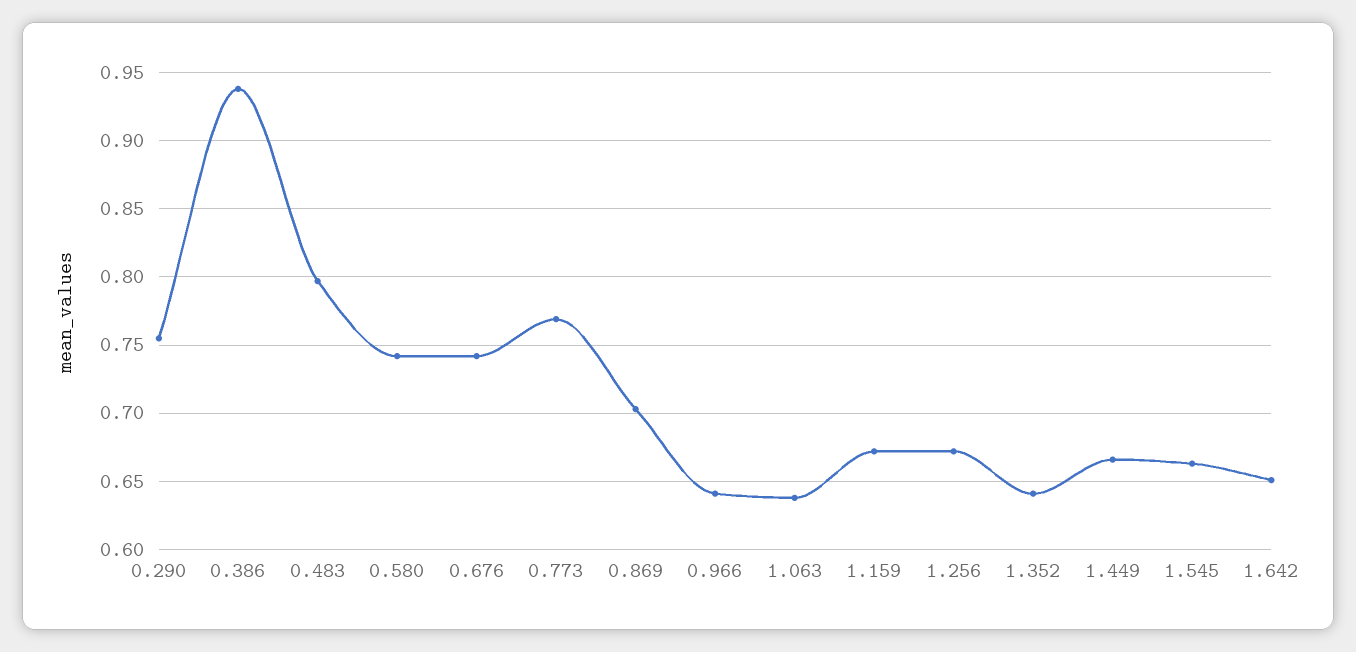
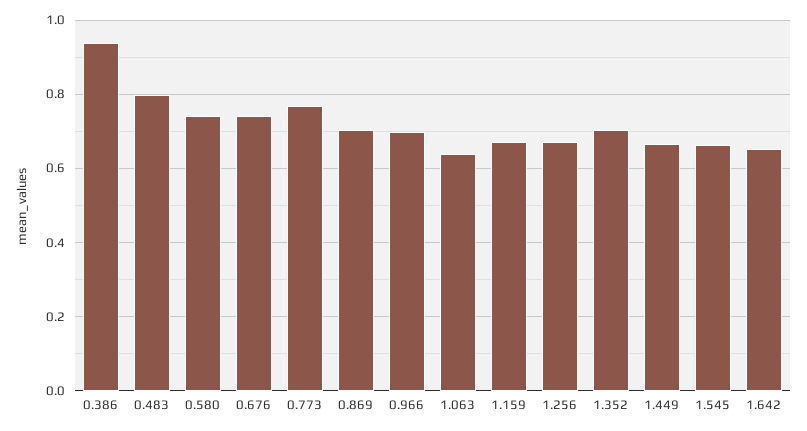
0.290: 0.755 -> none
0.966: 0.64 -> 0.7
1.352: 0.64 -> 0.7

